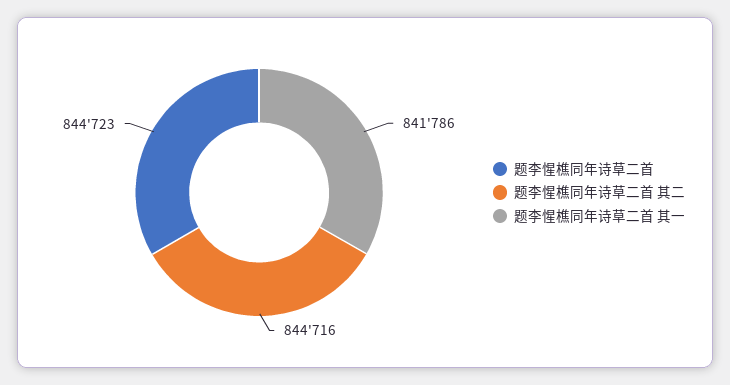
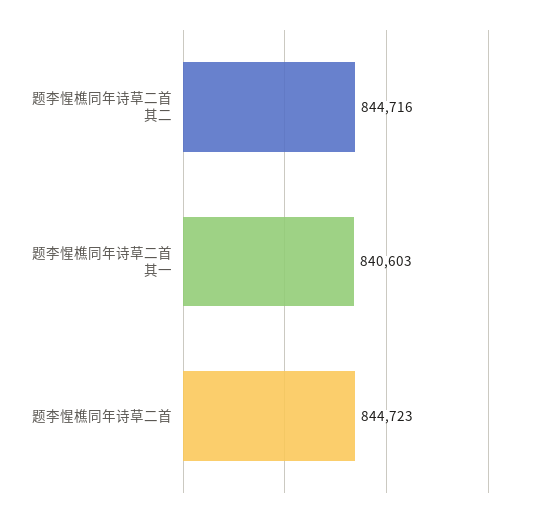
题李惺樵同年诗草二首 其一: 841786 -> 840603

